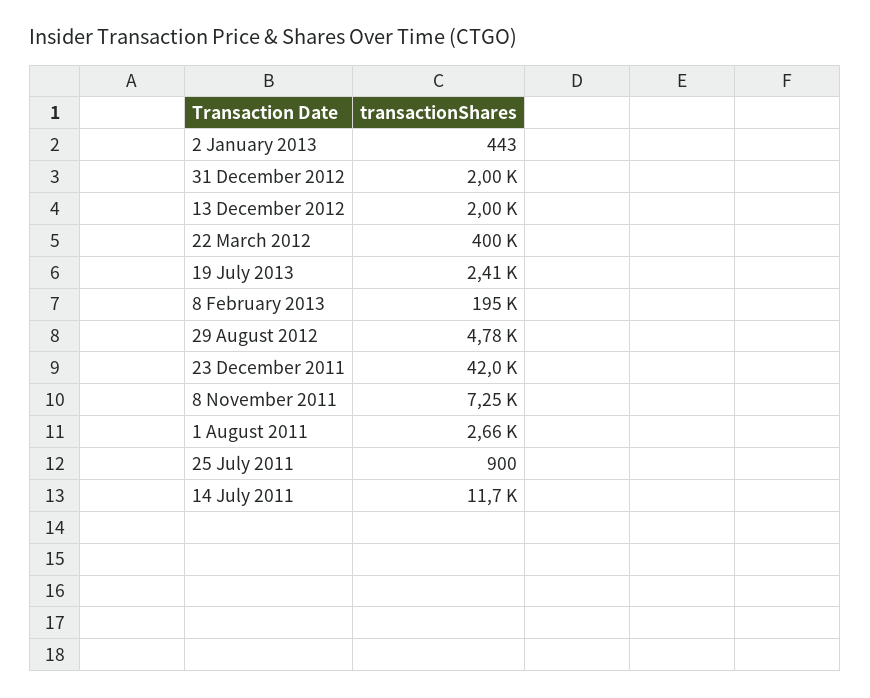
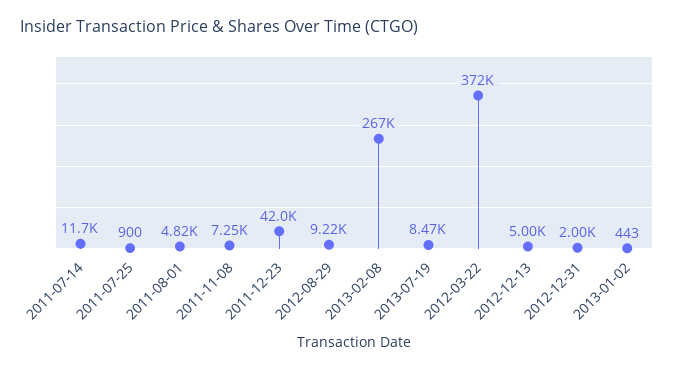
13 December 2012: 2000 -> 5000
22 March 2012: 400000 -> 372000
19 July 2013: 2410 -> 8470
8 February 2013: 195000 -> 267000
29 August 2012: 4780 -> 9220
1 August 2011: 2660 -> 4820

